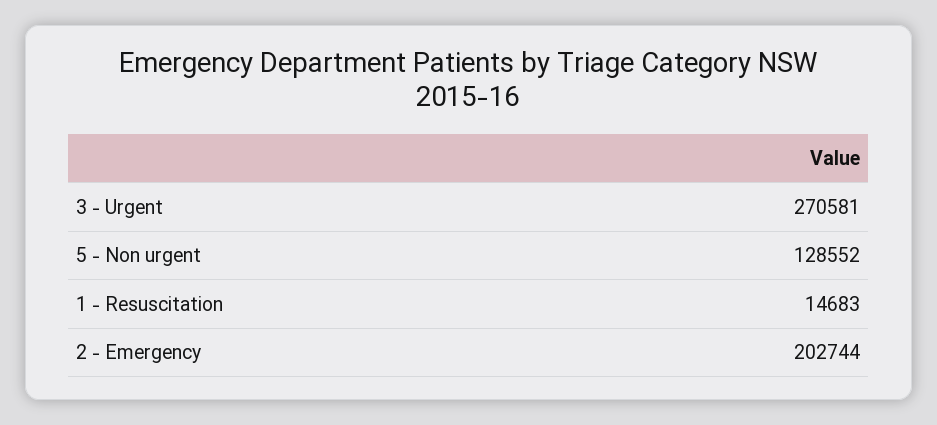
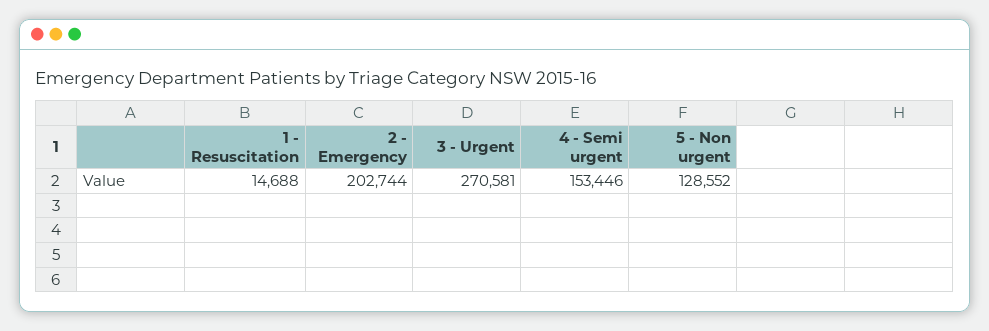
1 - Resuscitation: 14683 -> 14688
4 - Semi urgent: none -> 153446

